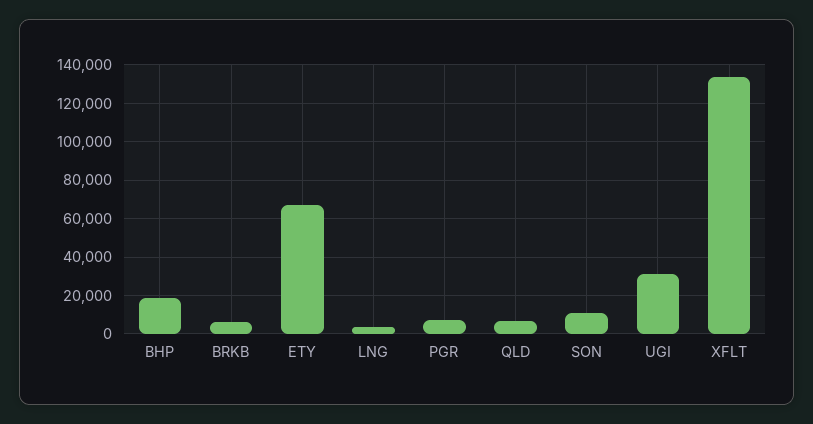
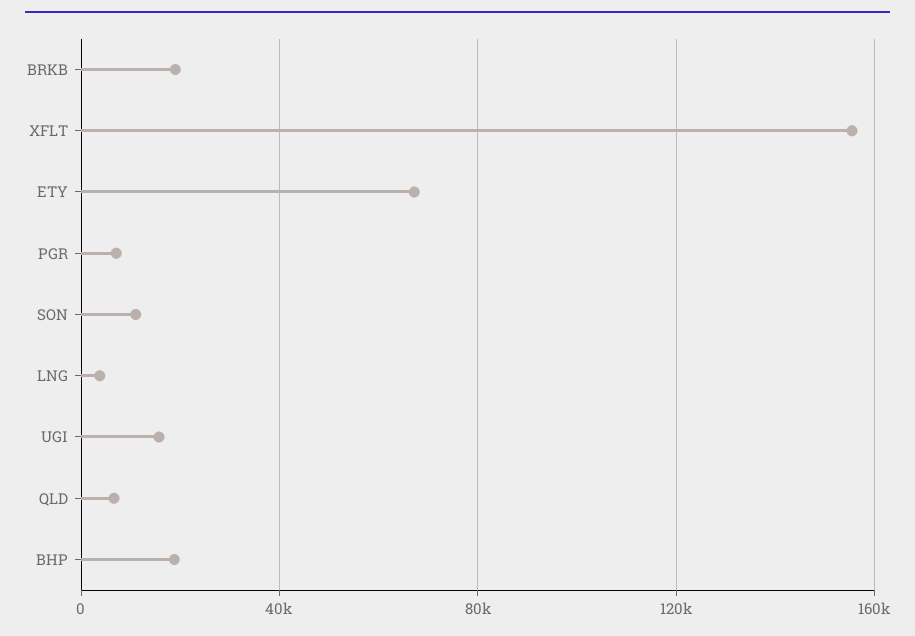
BRKB: 5000 -> 20000
UGI: 30000 -> 15000
XFLT: 135000 -> 155000

